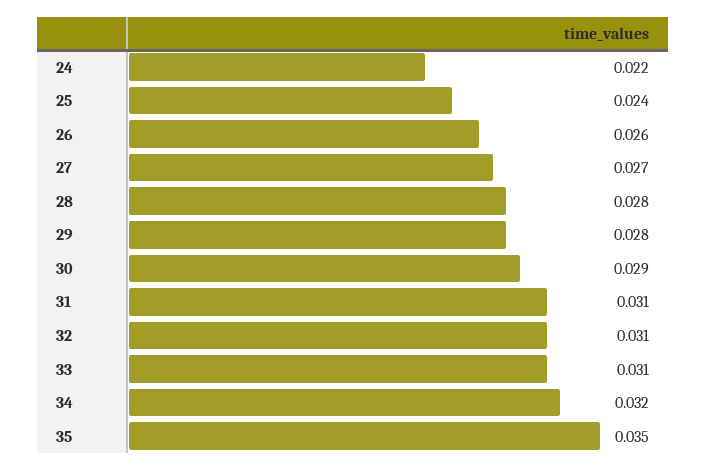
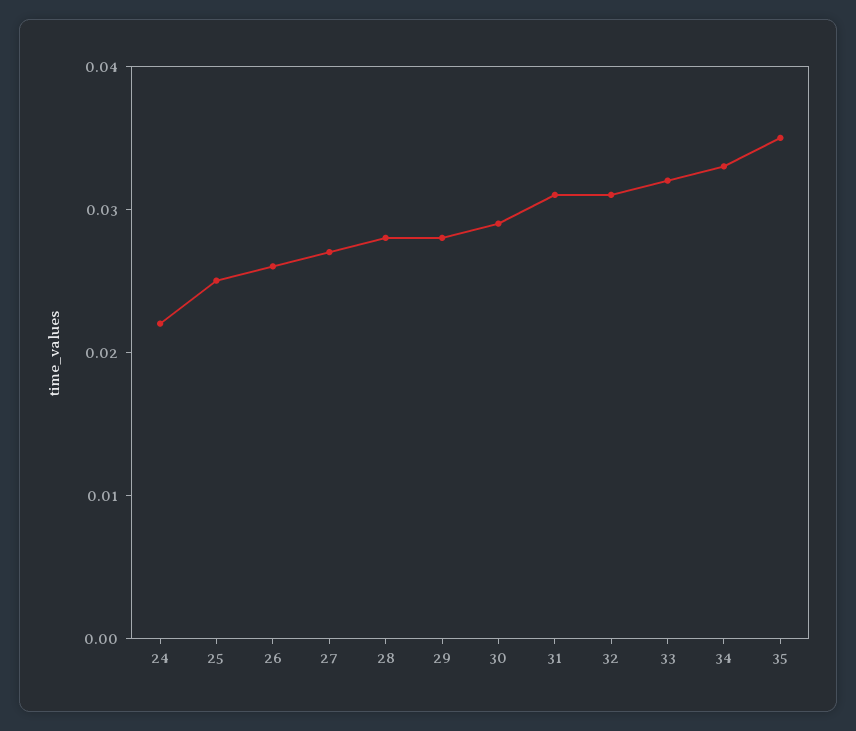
25: 0.024 -> 0.025
33: 0.031 -> 0.032
34: 0.032 -> 0.033

